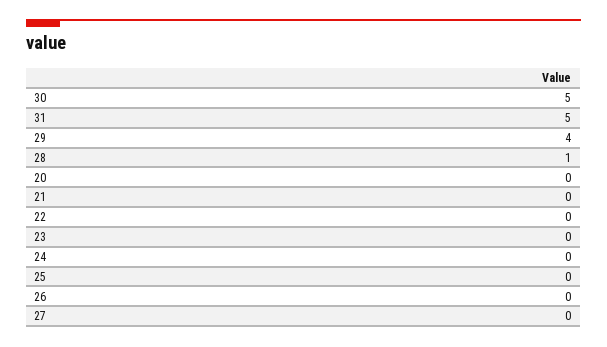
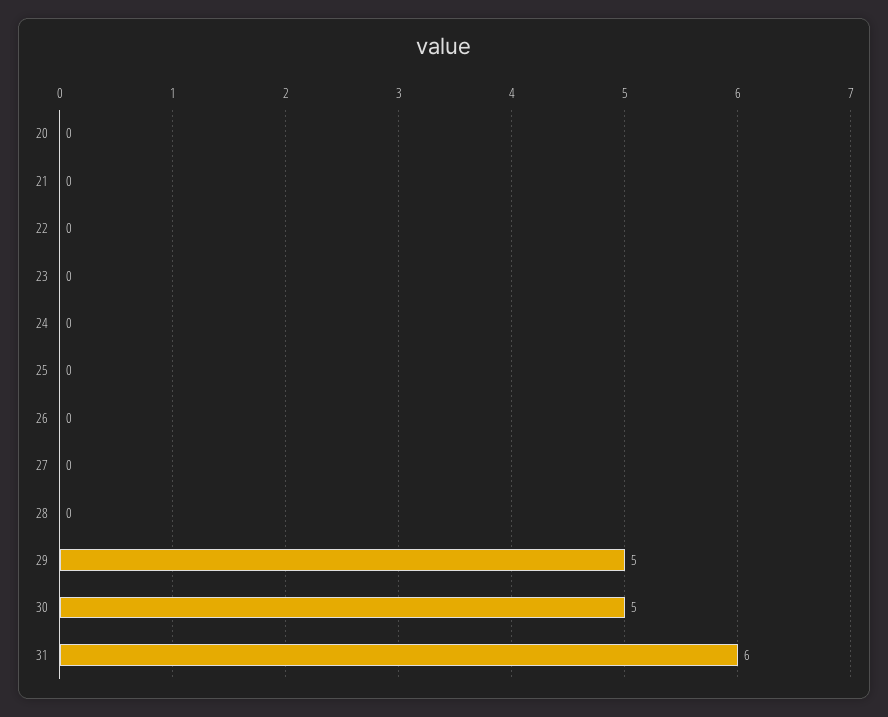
31: 5 -> 6
29: 4 -> 5
28: 1 -> 0

